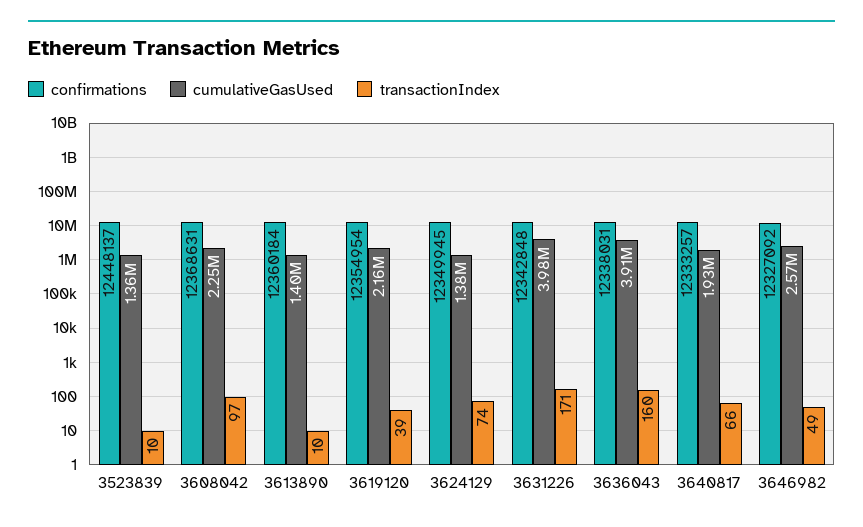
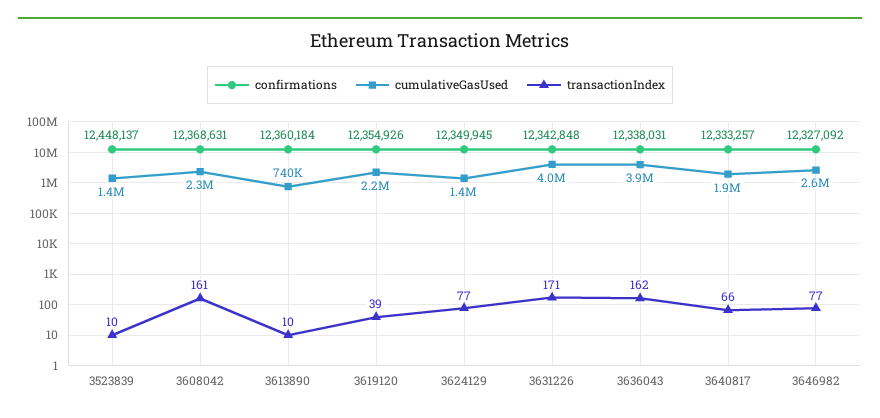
transactionIndex, 3608042: 97 -> 161
cumulativeGasUsed, 3613890: 1400000 -> 740000
confirmations, 3619120: 12354954 -> 12354926
transactionIndex, 3624129: 74 -> 77
transactionIndex, 3636043: 160 -> 162
transactionIndex, 3646982: 49 -> 77

